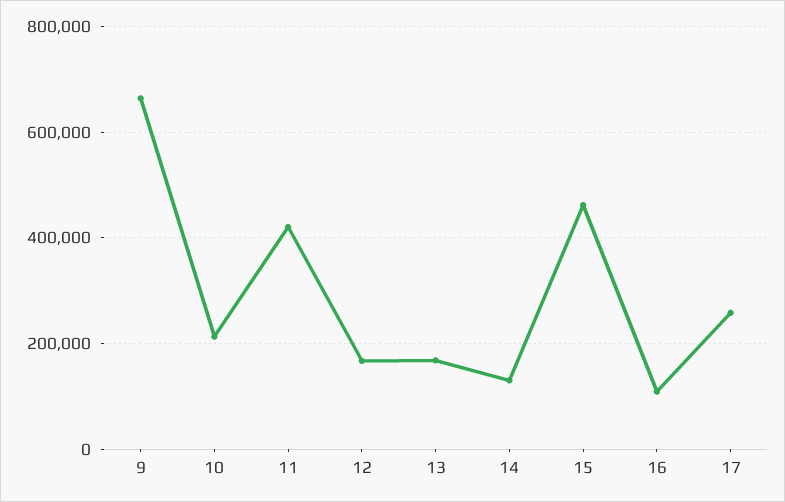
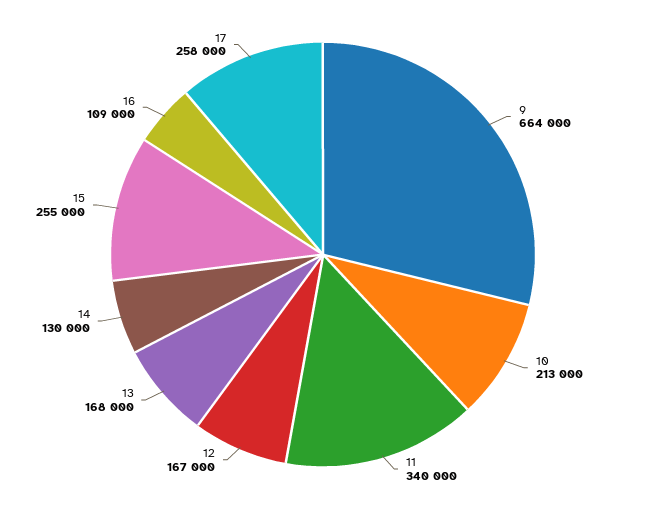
11: 420000 -> 340000
15: 460000 -> 255000

